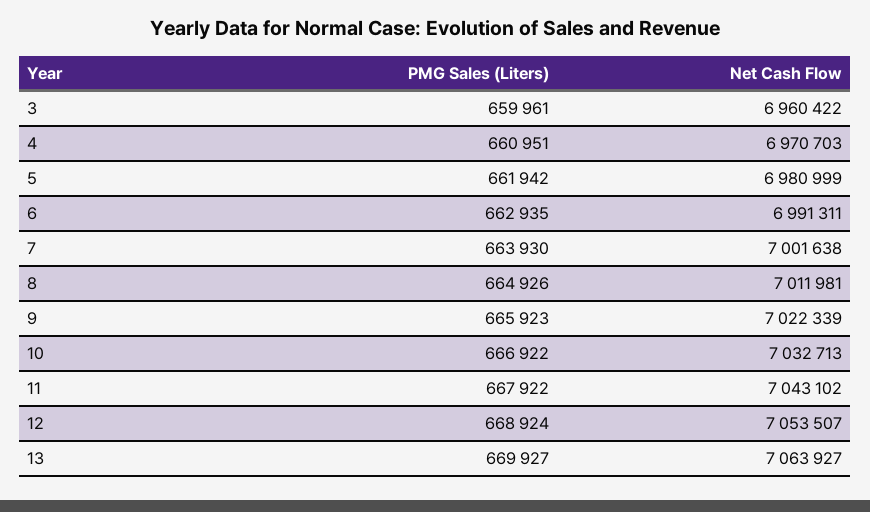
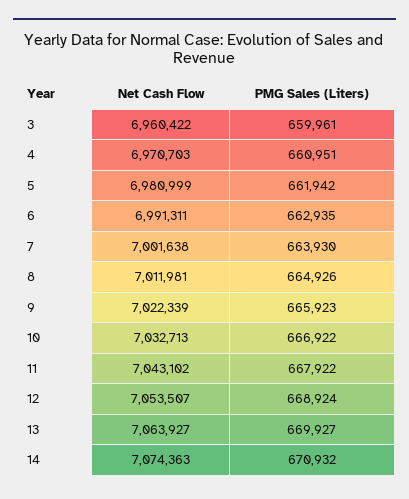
Net Cash Flow, 14: none -> 7074363
PMG Sales (Liters), 14: none -> 670932

